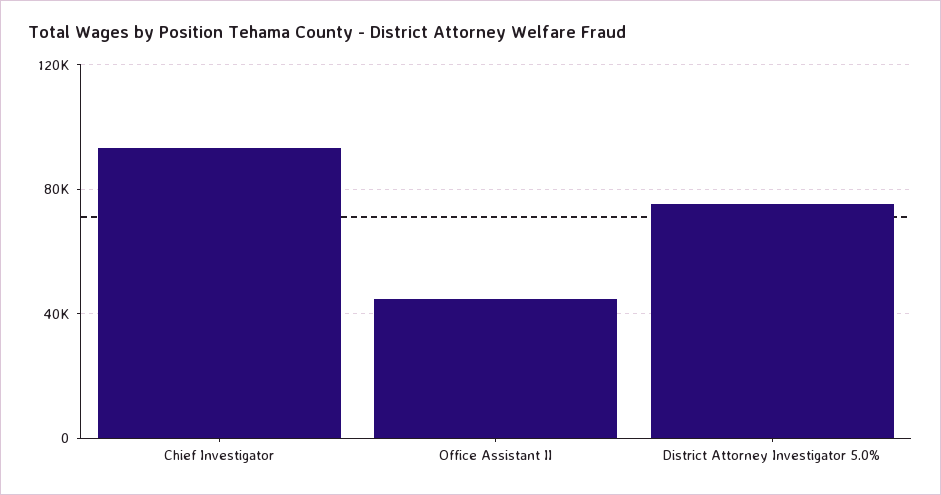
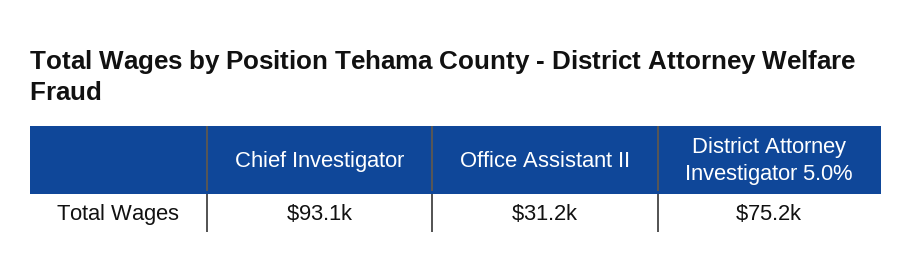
Office Assistant II: 45000 -> 31200

